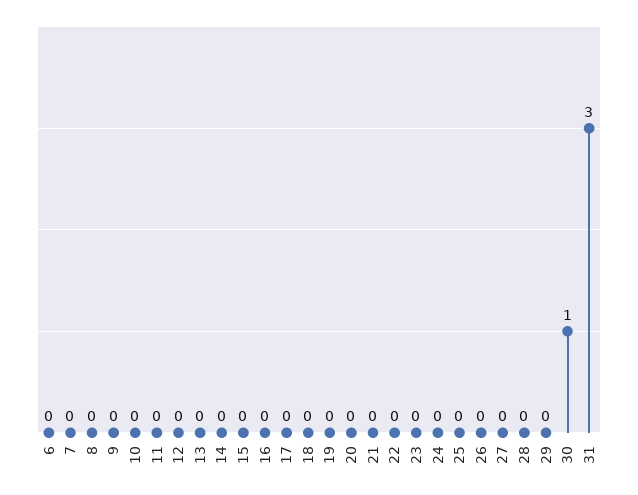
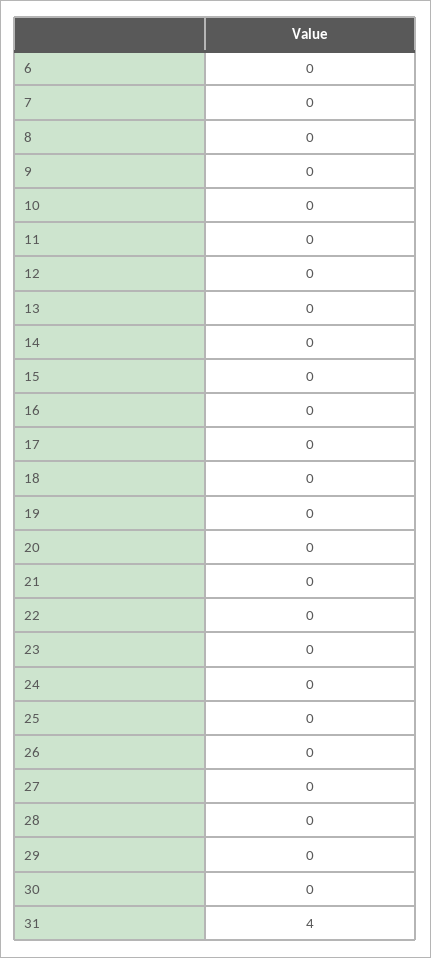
30: 1 -> 0
31: 3 -> 4

